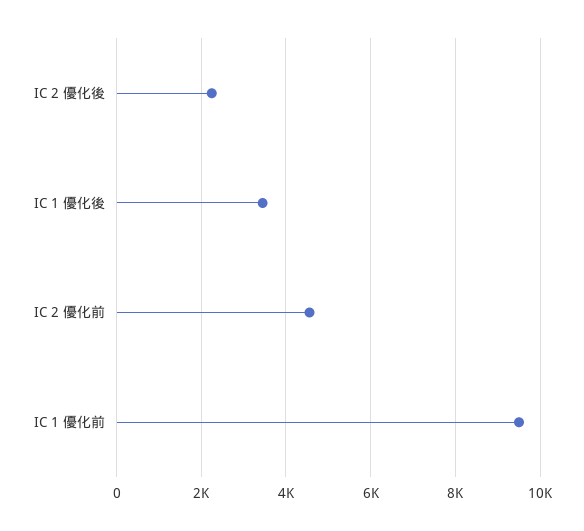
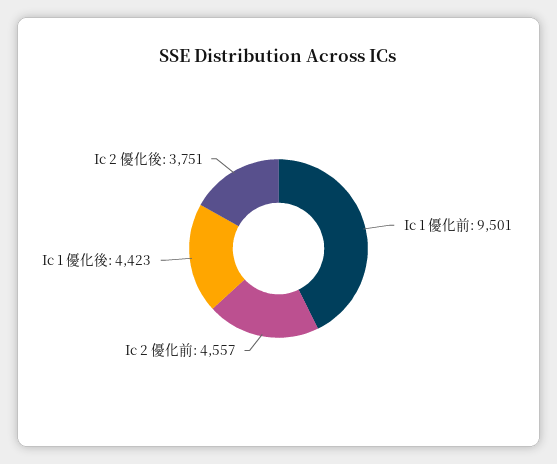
IC 2 優化後: 2200 -> 3751
IC 1 優化後: 3400 -> 4423

